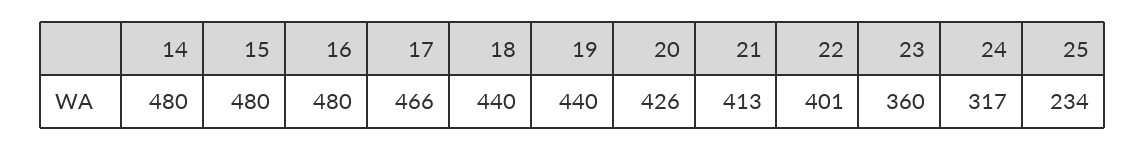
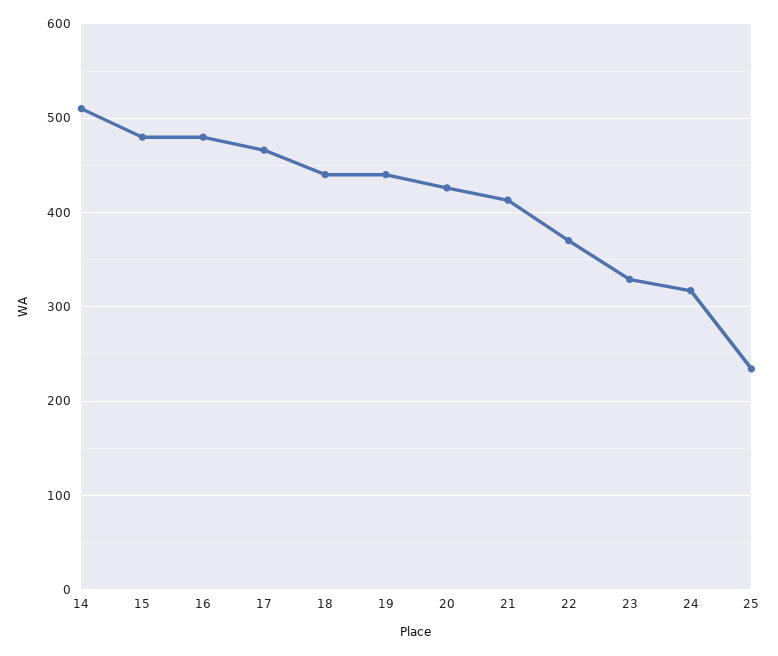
14: 480 -> 510
22: 401 -> 370
23: 360 -> 330

